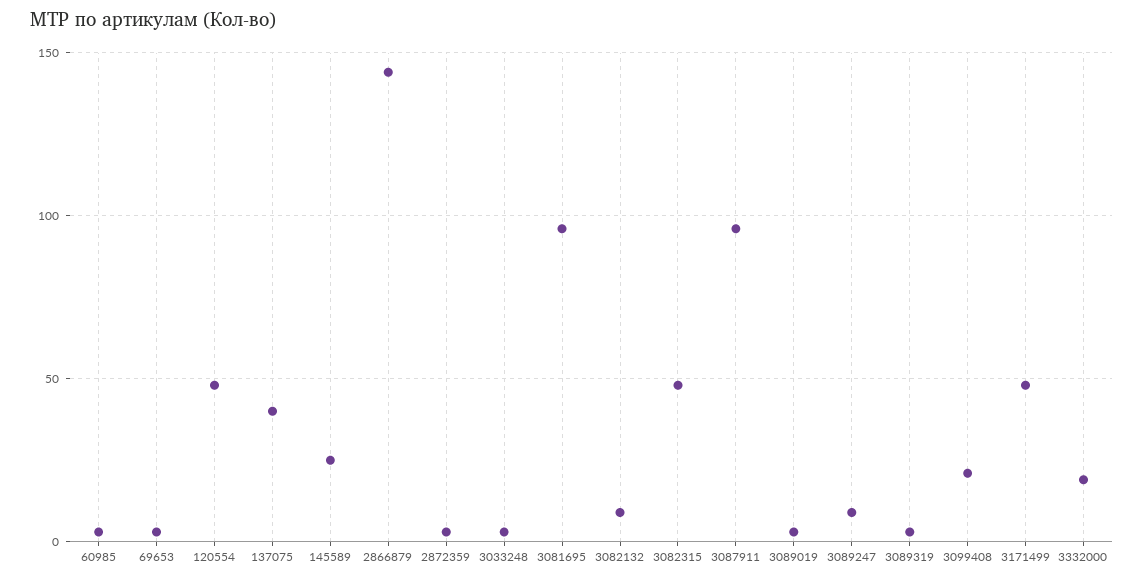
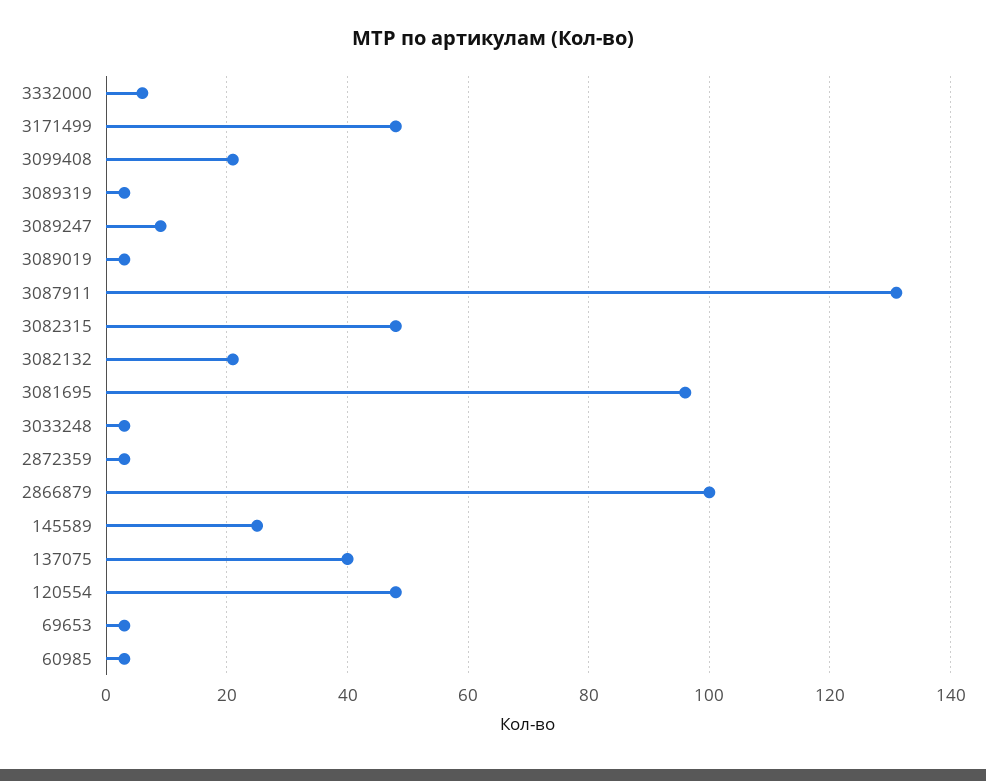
2866879: 145 -> 100
3082132: 10 -> 20
3087911: 95 -> 130
3332000: 20 -> 5

